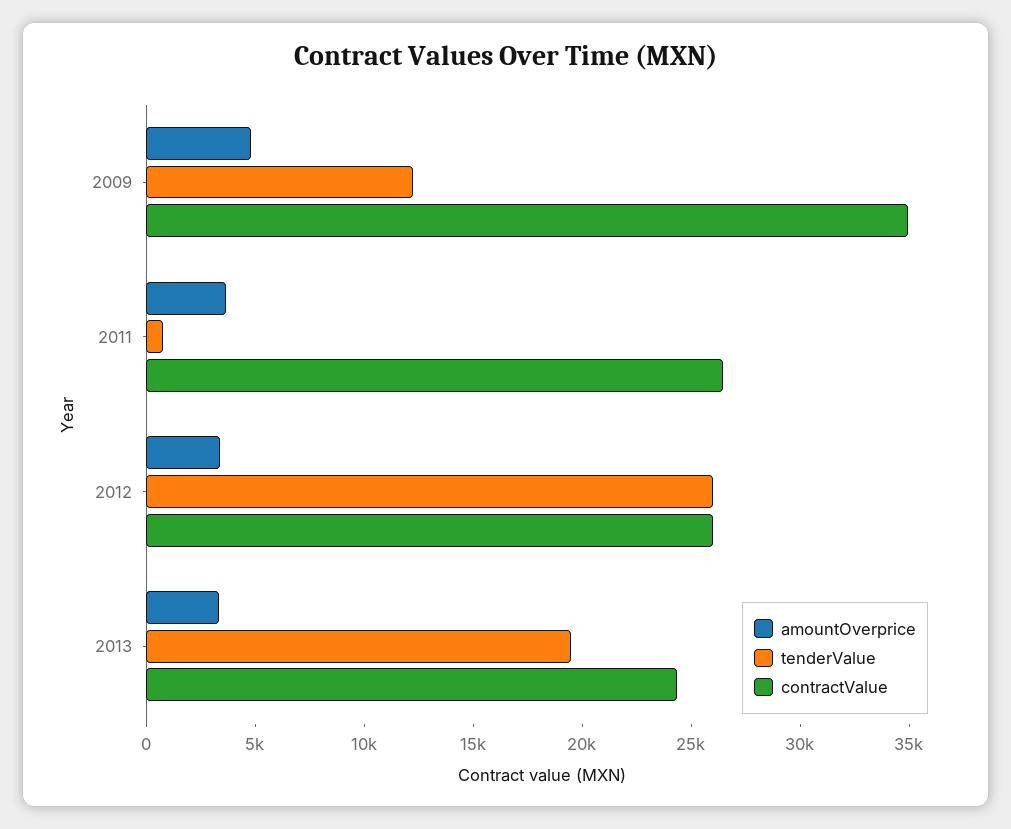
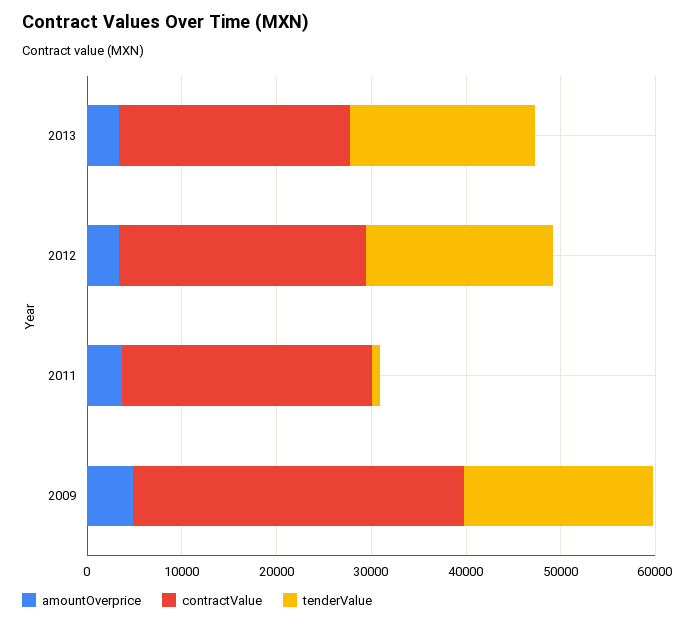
tenderValue, 2009: 12000 -> 20000
tenderValue, 2012: 26000 -> 20000

